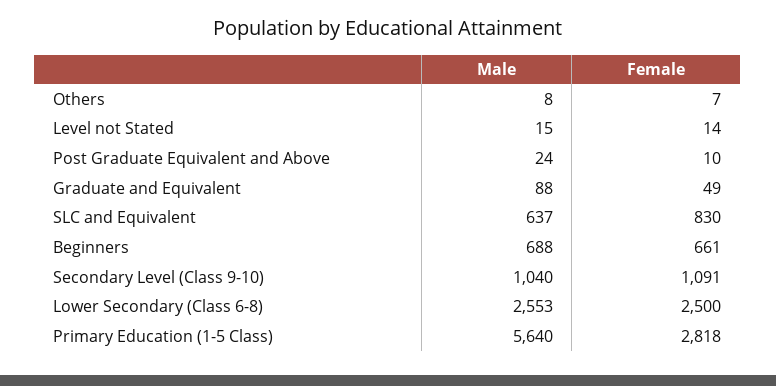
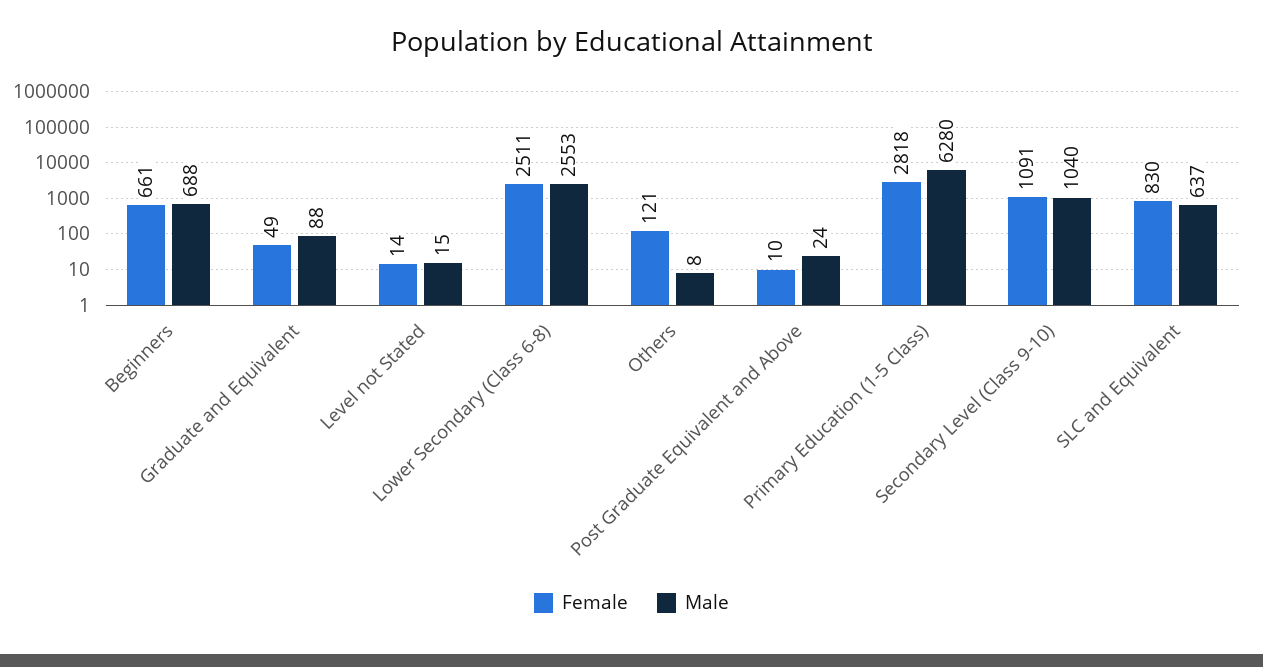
Female, Others: 7 -> 121
Female, Lower Secondary (Class 6-8): 2500 -> 2511
Male, Primary Education (1-5 Class): 5640 -> 6280

